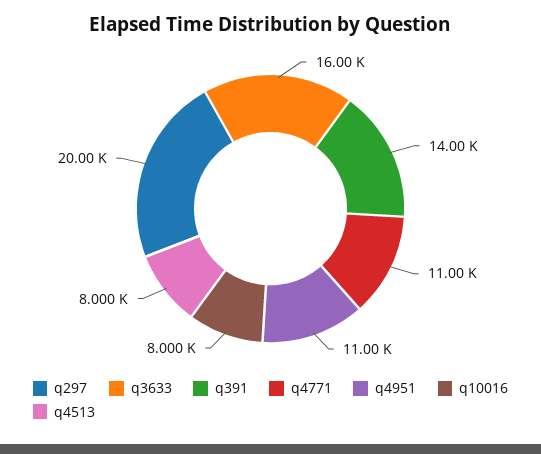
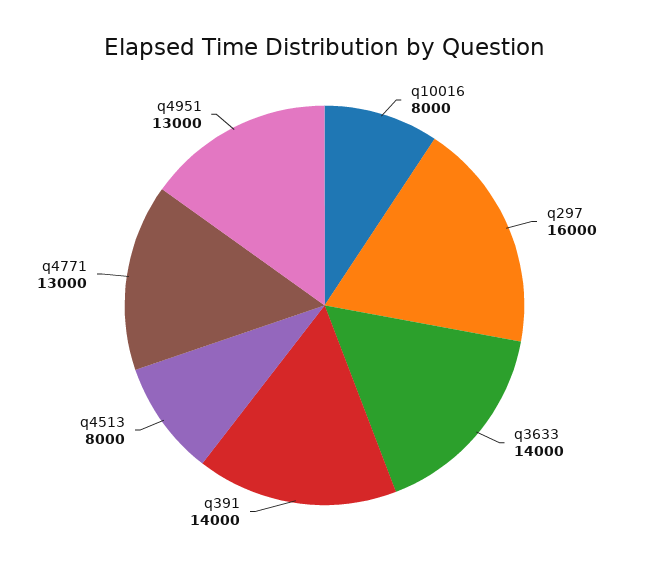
q297: 20000 -> 16000
q3633: 16000 -> 14000
q4771: 11000 -> 13000
q4951: 11000 -> 13000

